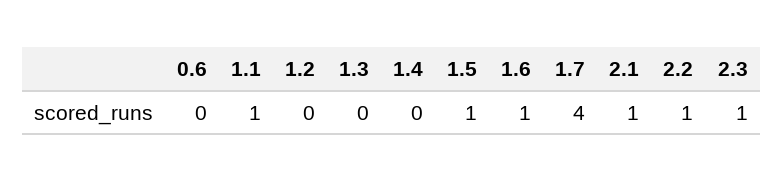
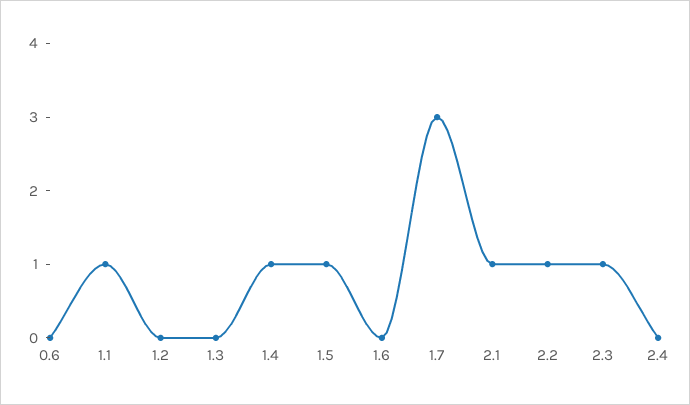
1.4: 0 -> 1
1.6: 1 -> 0
1.7: 4 -> 3
2.4: none -> 0

